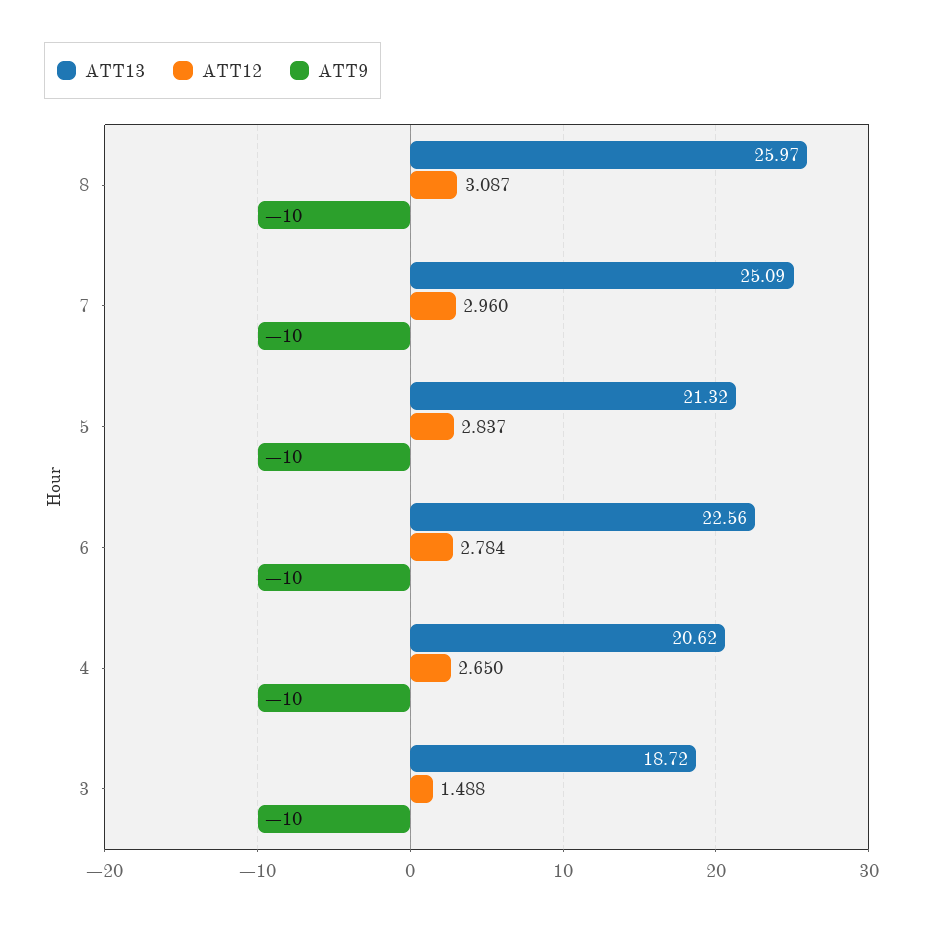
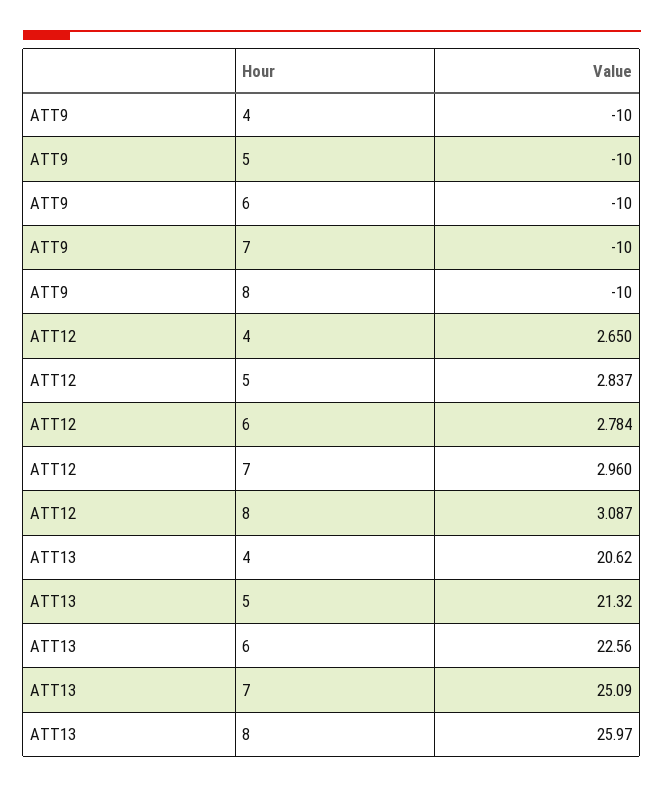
ATT13, 3: 18.72 -> none
ATT12, 3: 1.488 -> none
ATT9, 3: -10 -> none

